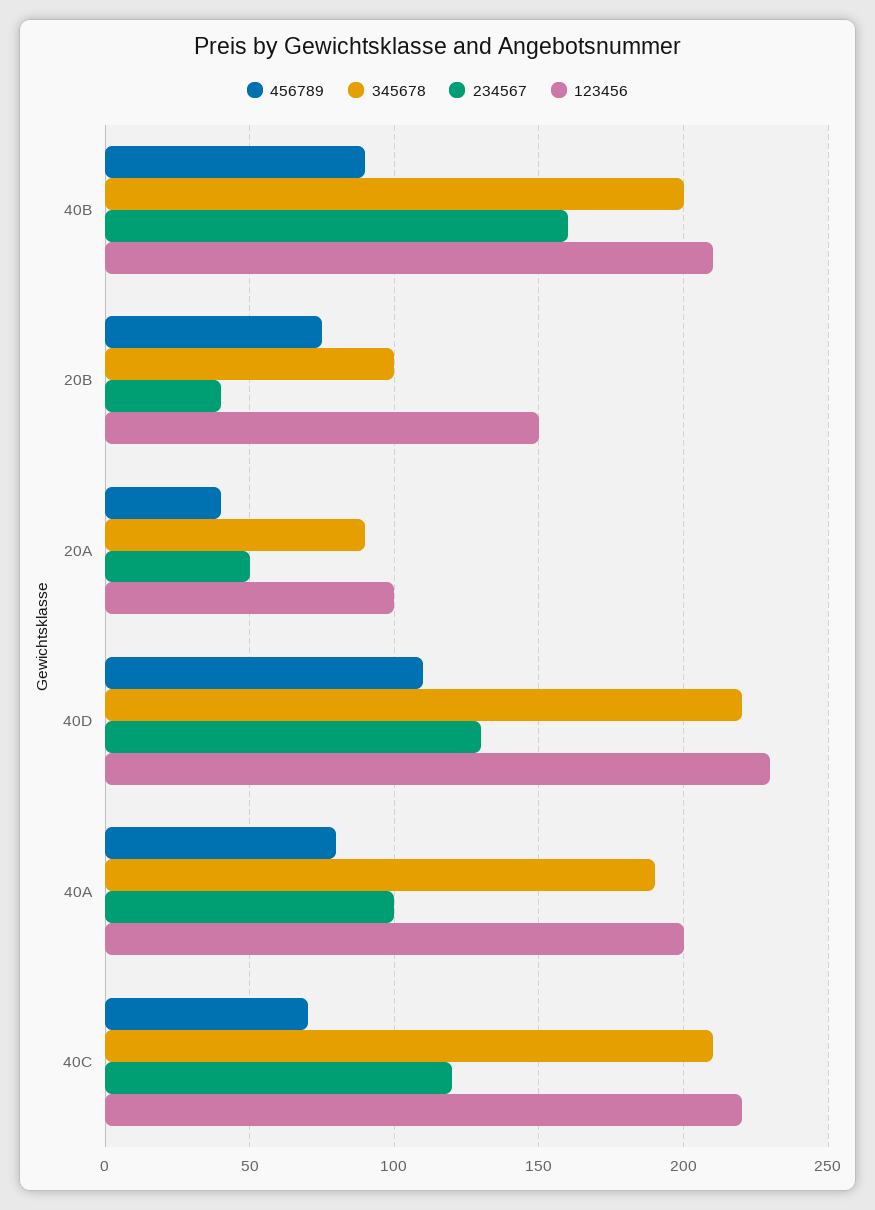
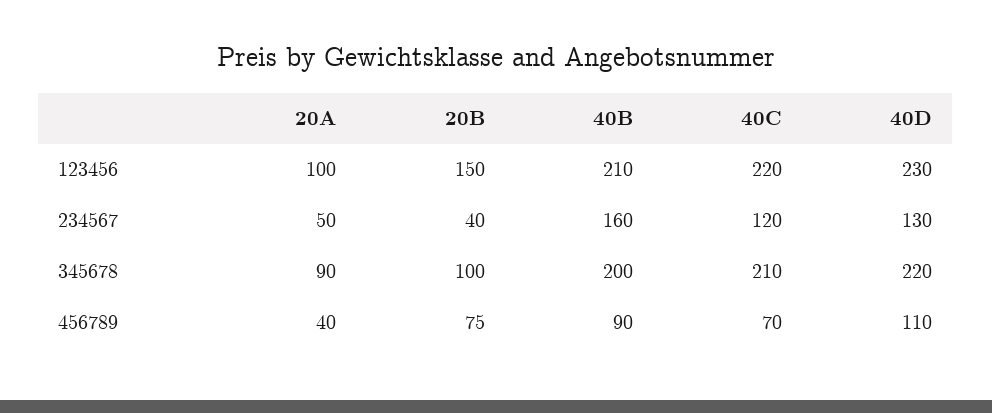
456789, 40A: 80 -> none
345678, 40A: 190 -> none
234567, 40A: 100 -> none
123456, 40A: 200 -> none

